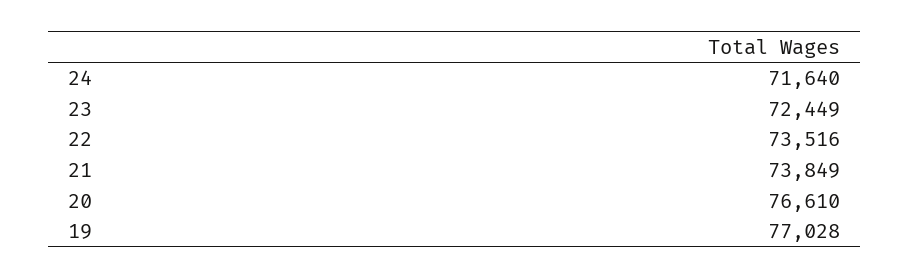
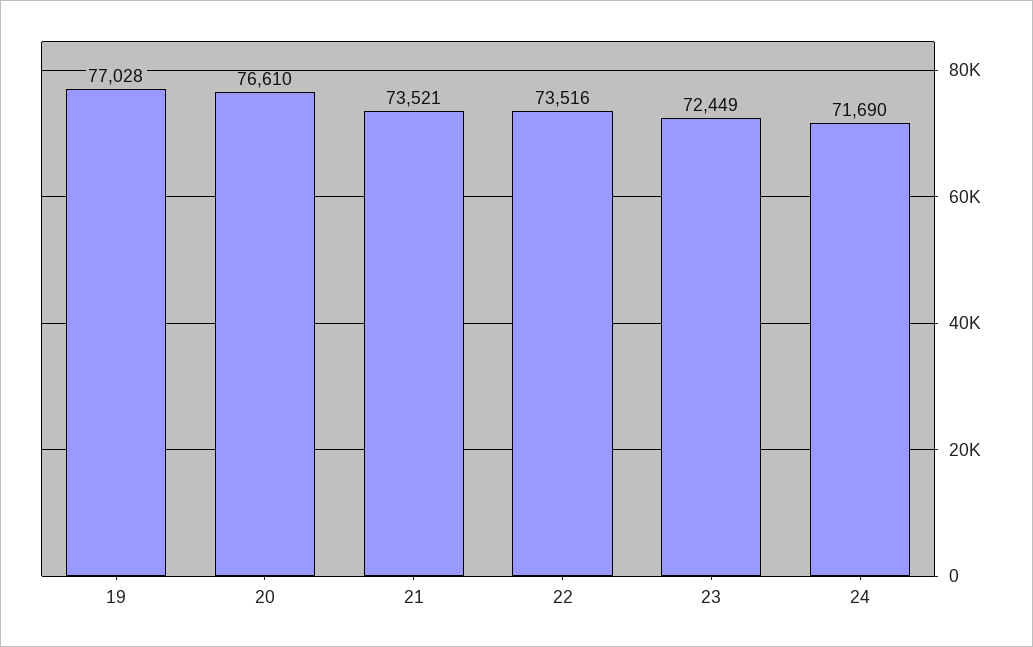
24: 71640 -> 71690
21: 73849 -> 73521

